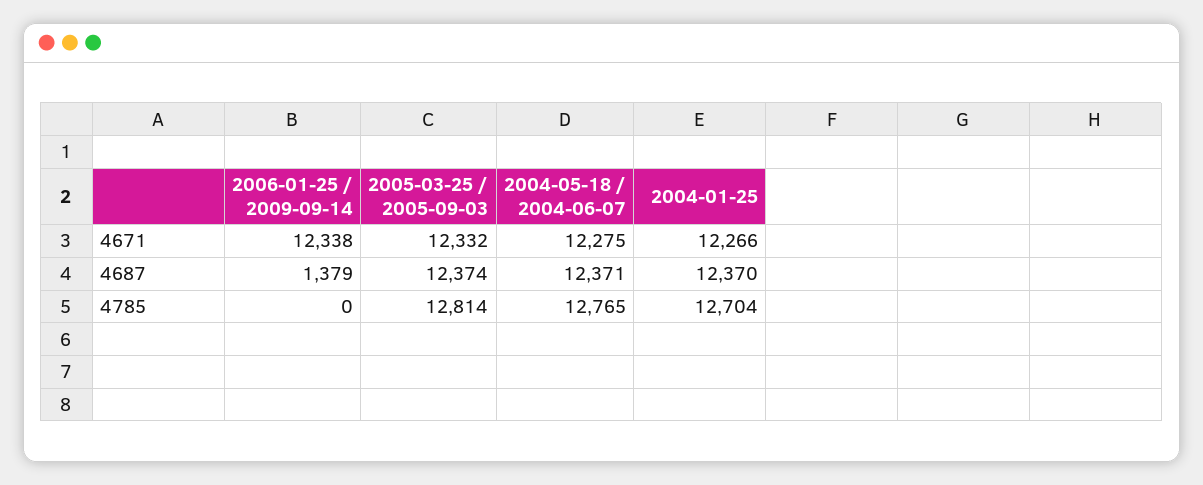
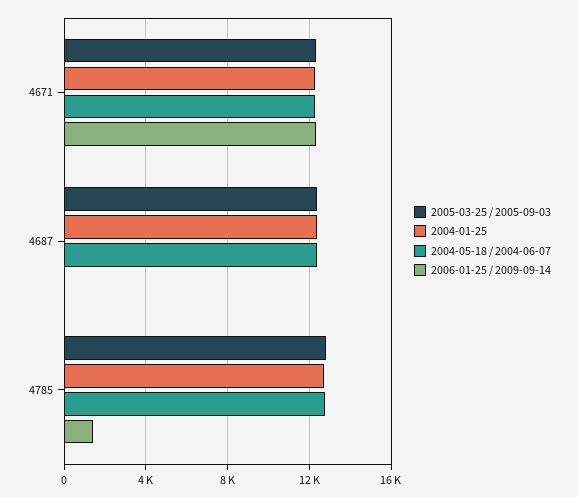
2006-01-25 / 2009-09-14, 4687: 1379 -> 0
2006-01-25 / 2009-09-14, 4785: 0 -> 1500

